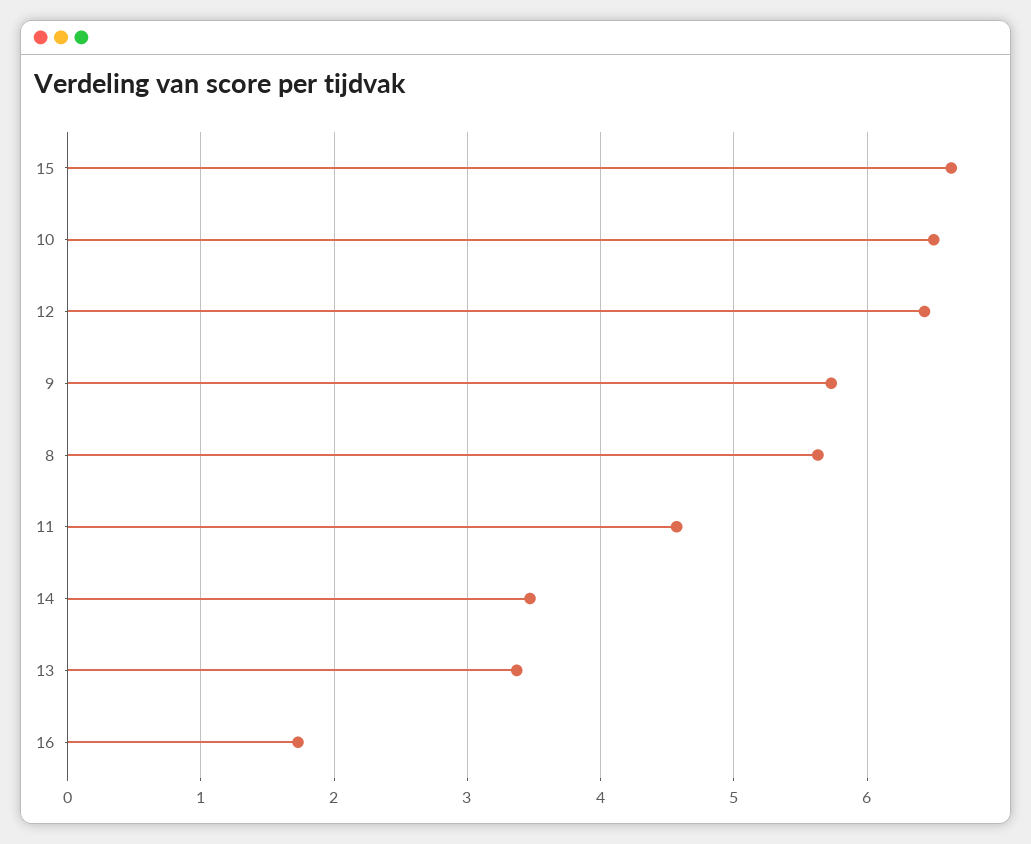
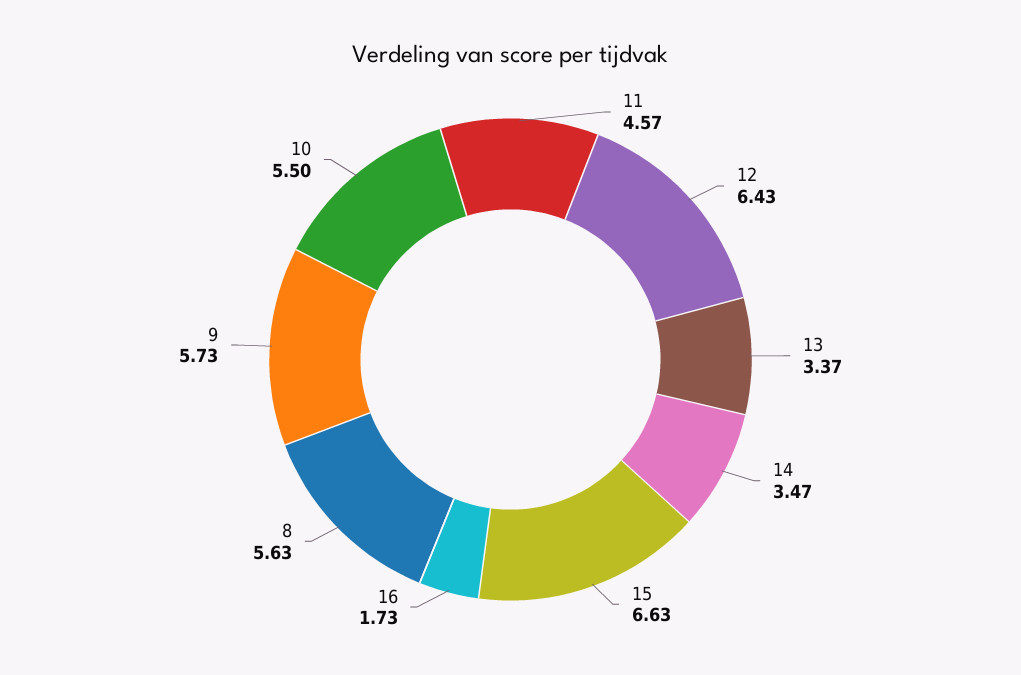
10: 6.5 -> 5.5

